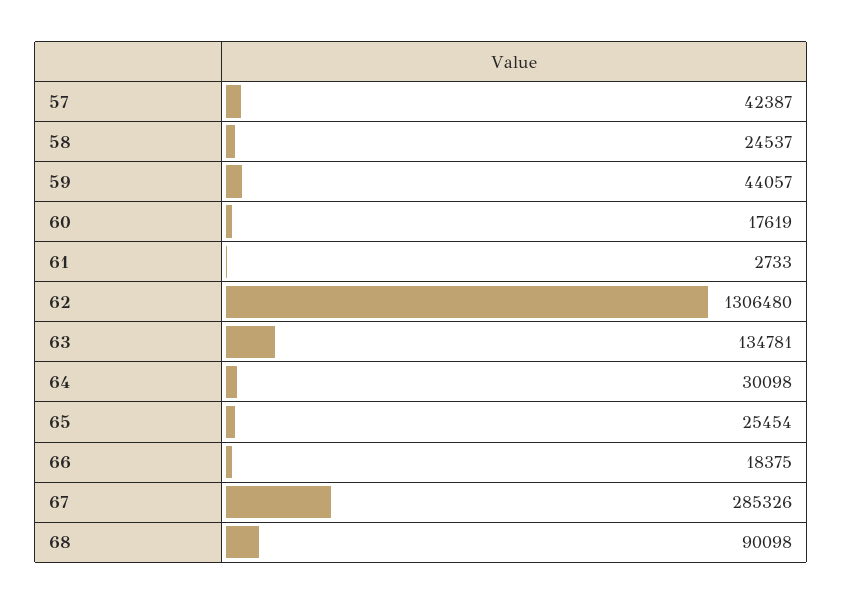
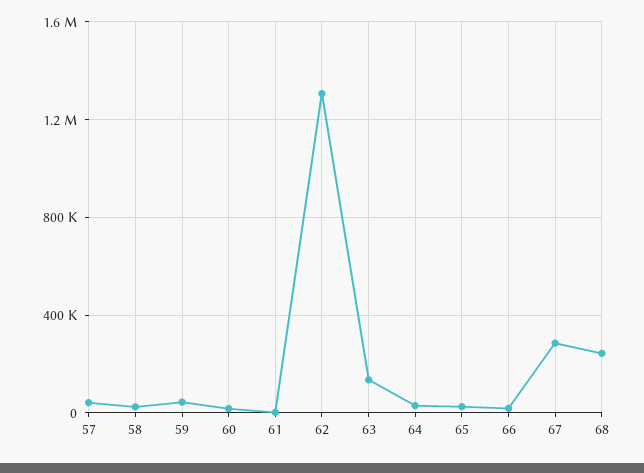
68: 90098 -> 250000

